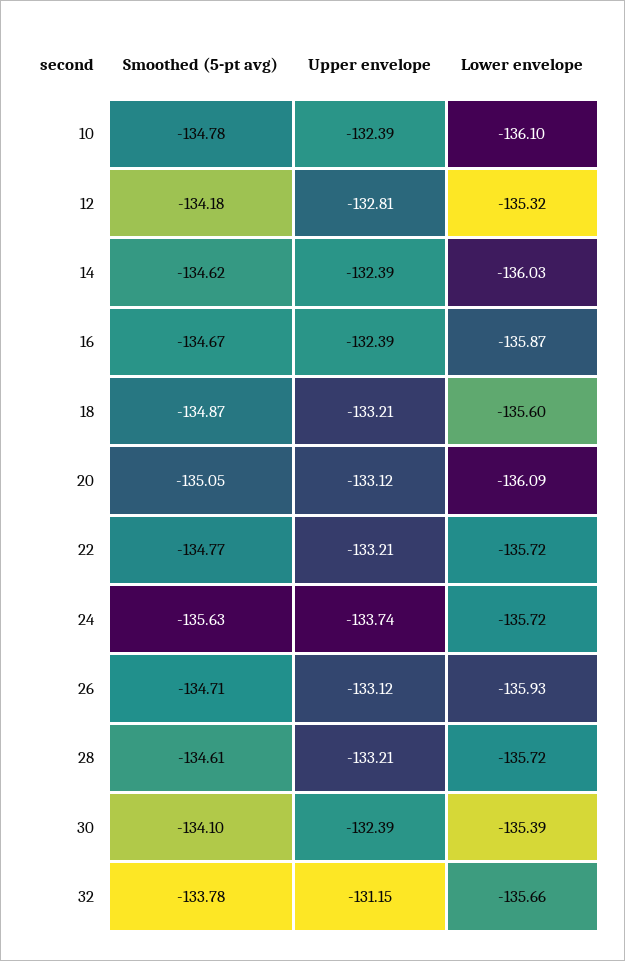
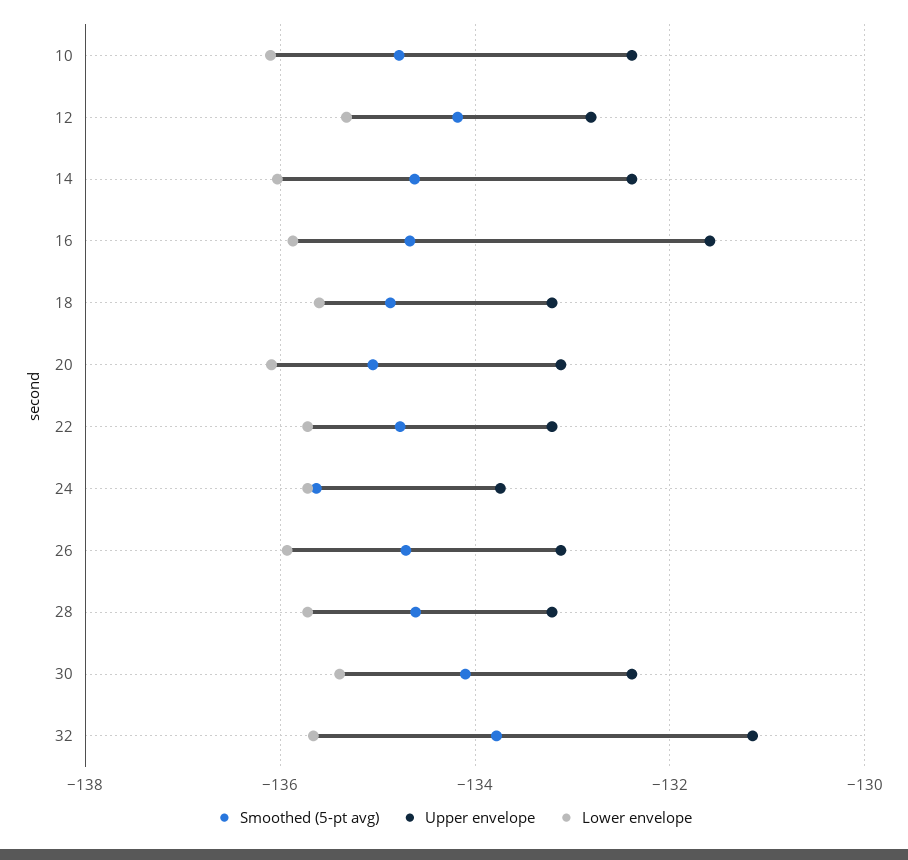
Upper envelope, 16: -132.39 -> -131.6

